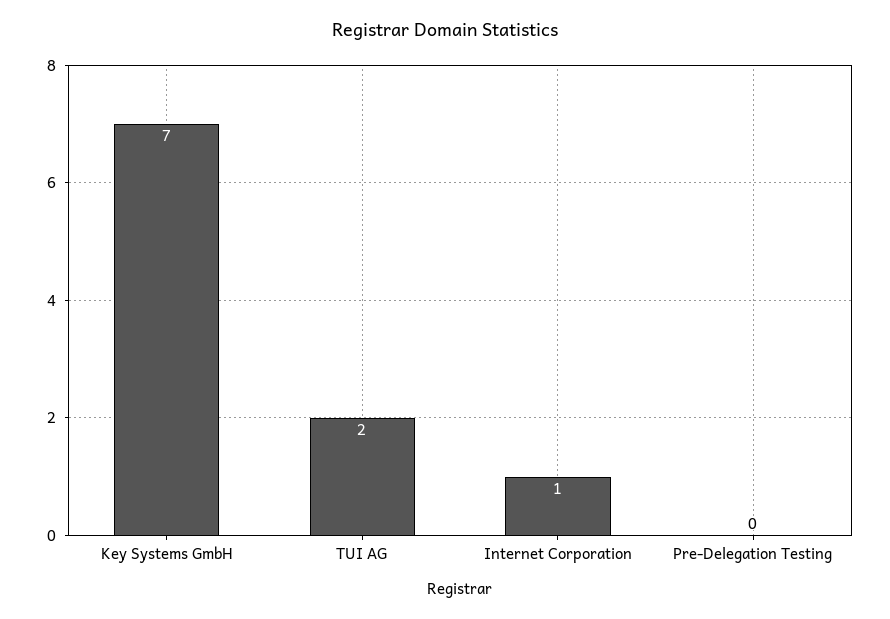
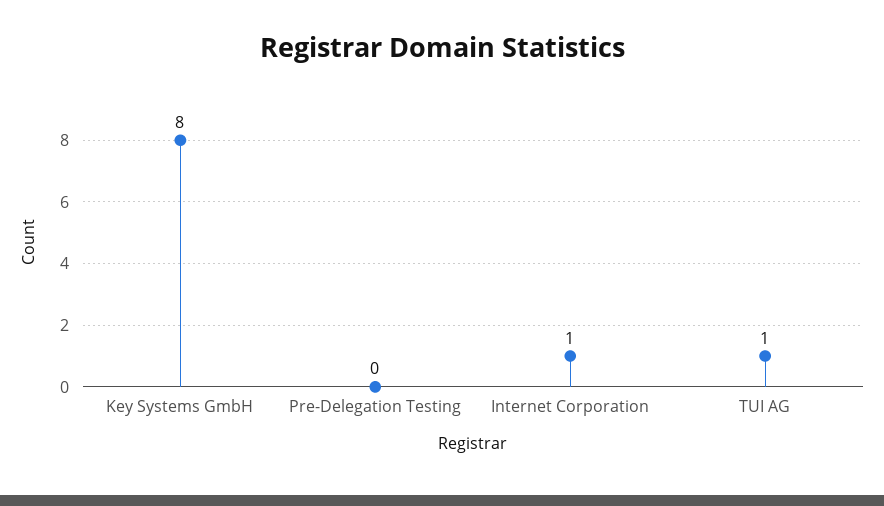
Key Systems GmbH: 7 -> 8
TUI AG: 2 -> 1

